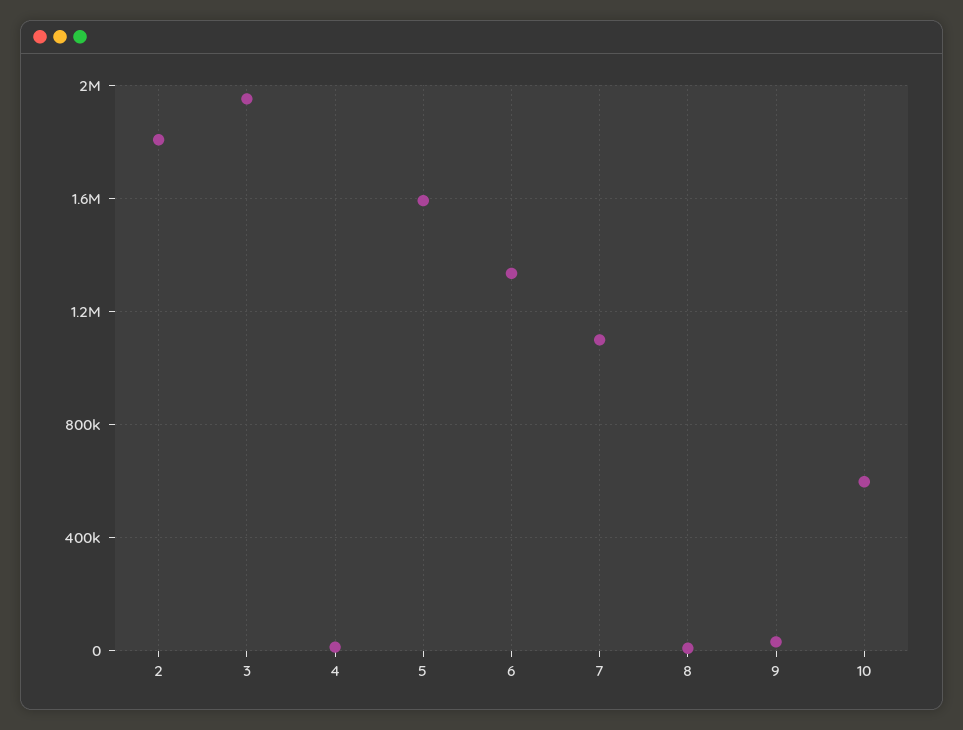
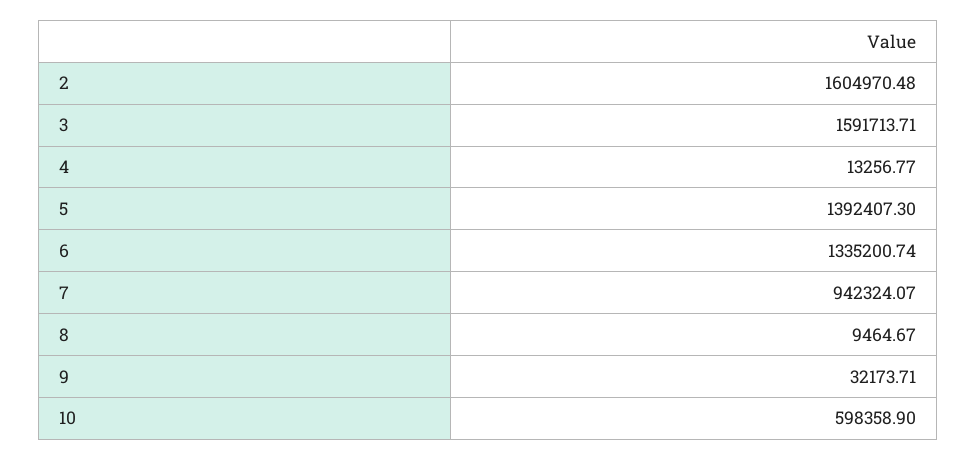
2: 1800000 -> 1604970.48
3: 1950000 -> 1591713.71
5: 1600000 -> 1392407.3
7: 1100000 -> 942324.07

